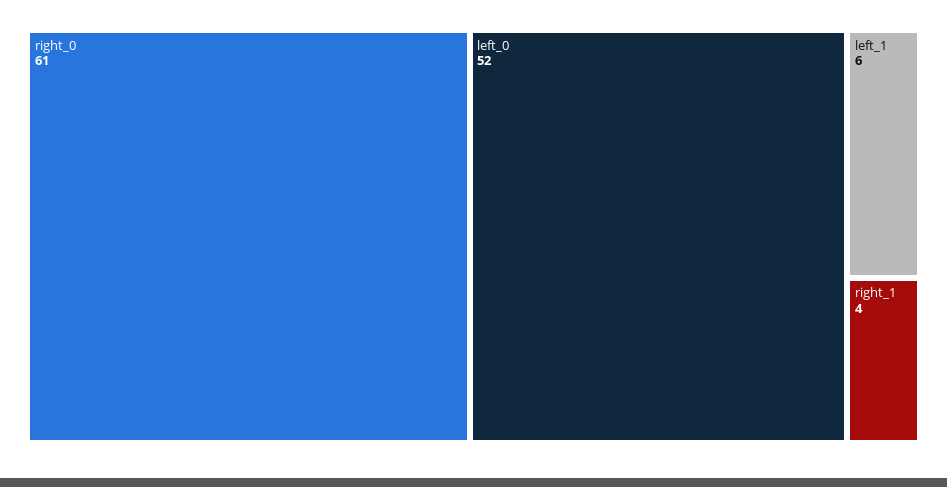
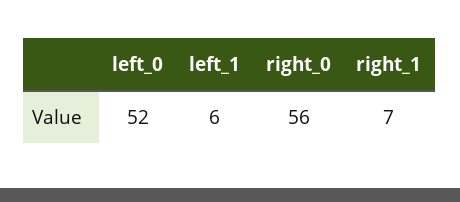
right_0: 61 -> 56
right_1: 4 -> 7

